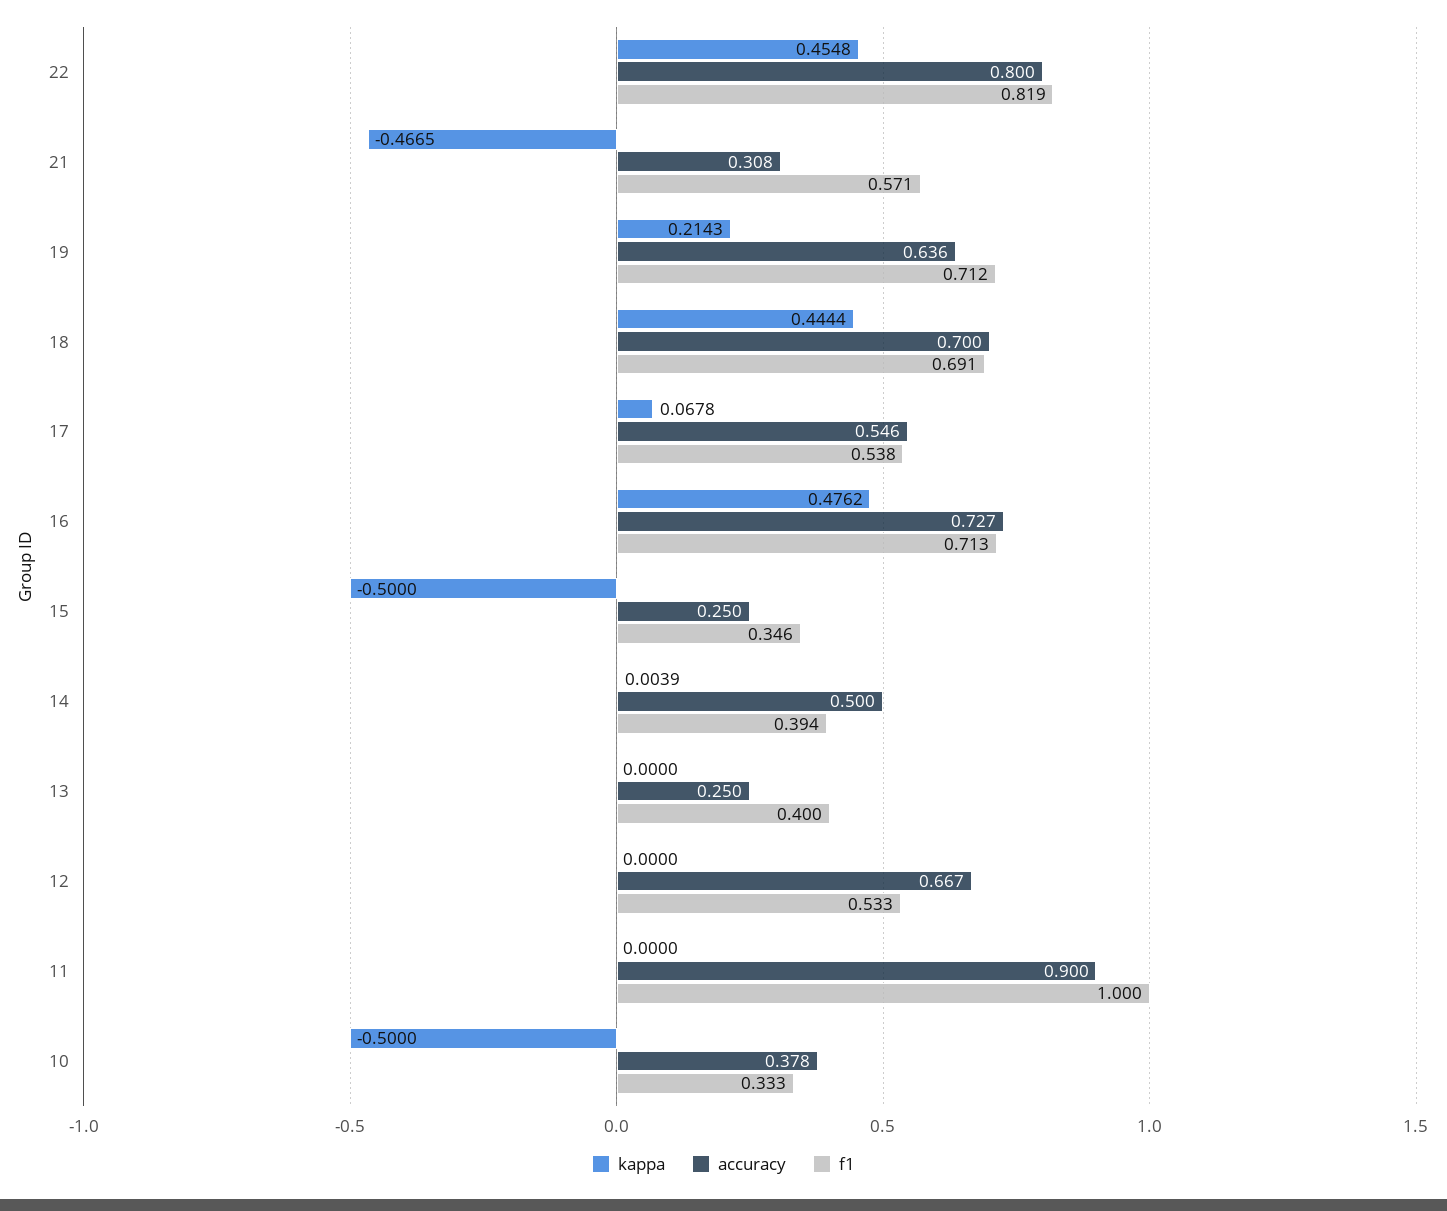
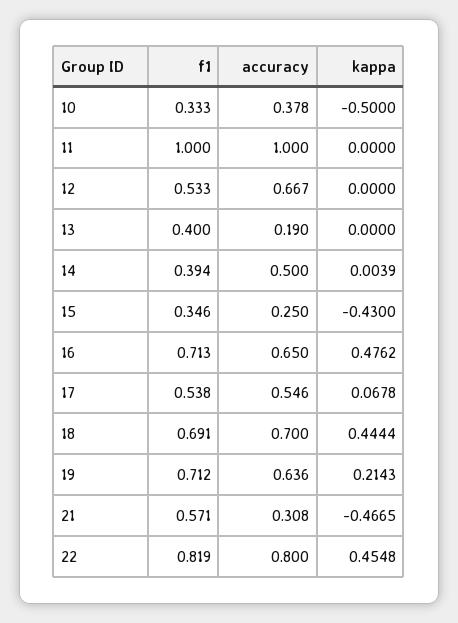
accuracy, 16: 0.727 -> 0.65
kappa, 15: -0.5 -> -0.43
accuracy, 13: 0.25 -> 0.19
accuracy, 11: 0.9 -> 1

